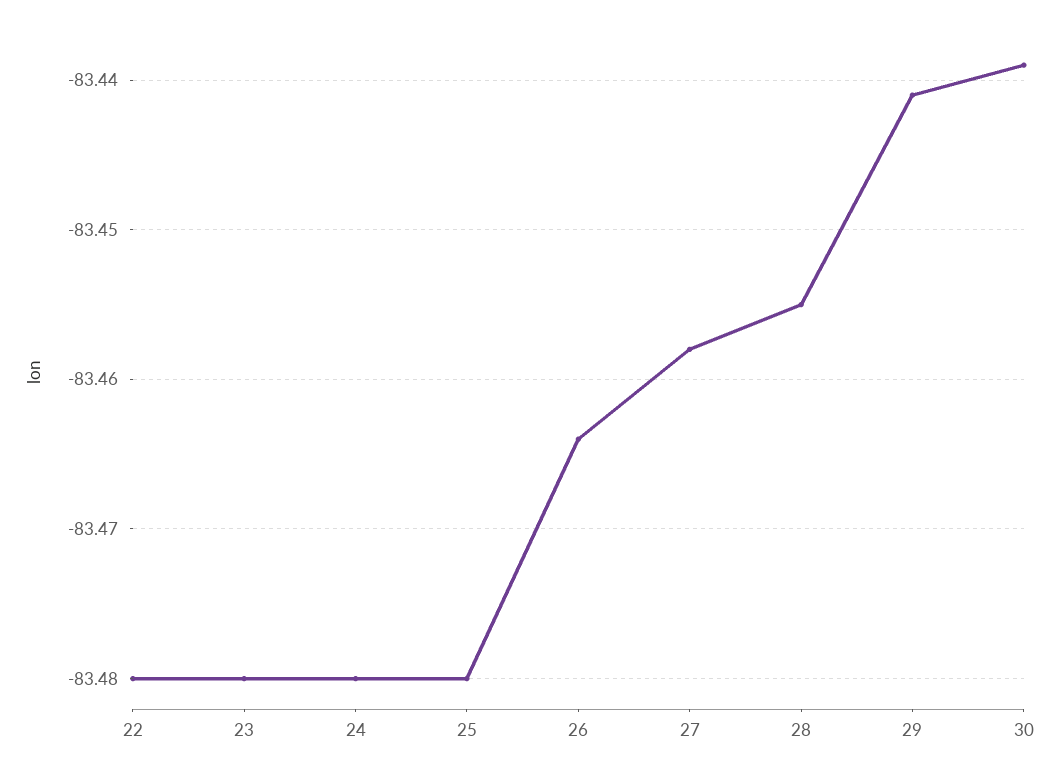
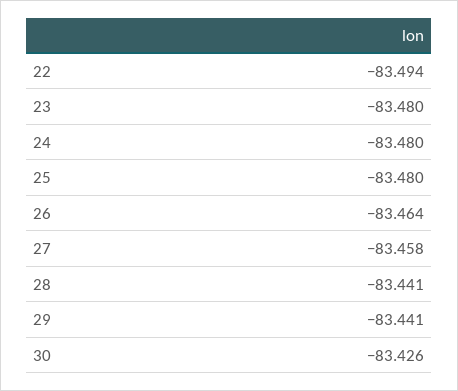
22: -83.48 -> -83.494
28: -83.455 -> -83.441
30: -83.439 -> -83.426

